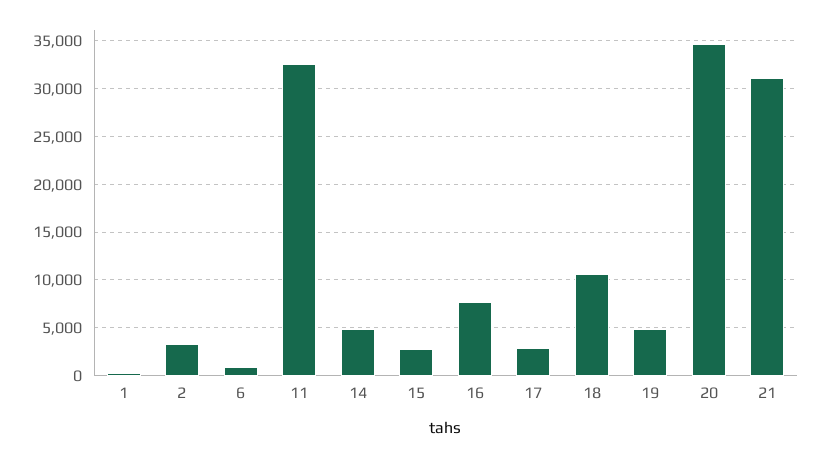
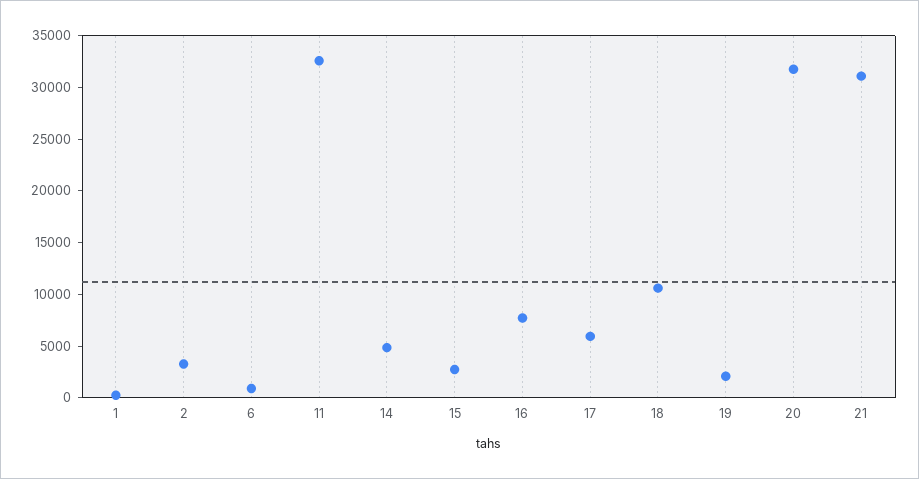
17: 3000 -> 6000
19: 5000 -> 2000
20: 35000 -> 32000

